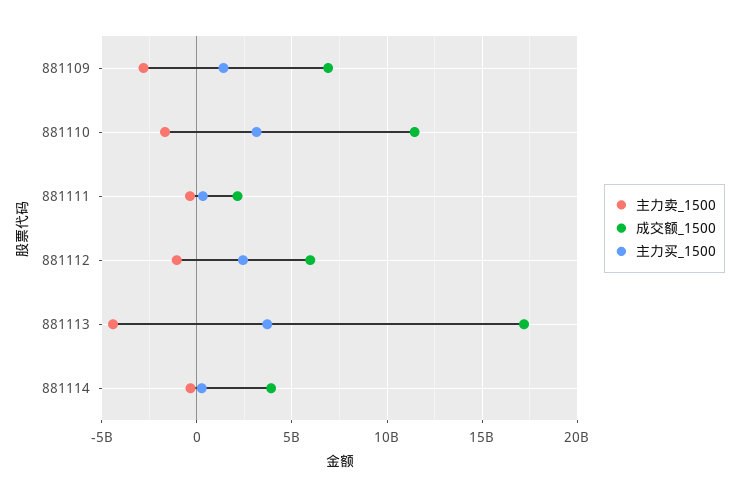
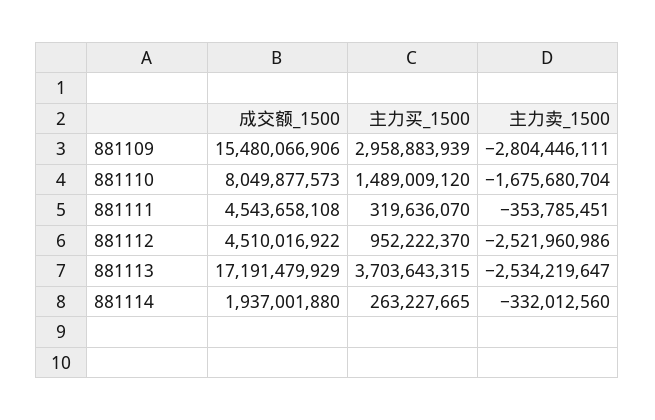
成交额_1500, 881109: 7000000000 -> 15480066906
主力买_1500, 881109: 1500000000 -> 2958883939
成交额_1500, 881110: 11500000000 -> 8049877573
主力买_1500, 881110: 3000000000 -> 1489009120
成交额_1500, 881111: 2000000000 -> 4543658108
主力卖_1500, 881112: -1000000000 -> -2521960986
成交额_1500, 881112: 6000000000 -> 4510016922
主力买_1500, 881112: 2500000000 -> 952222370
主力卖_1500, 881113: -4500000000 -> -2534219647
成交额_1500, 881114: 4000000000 -> 1937001880

